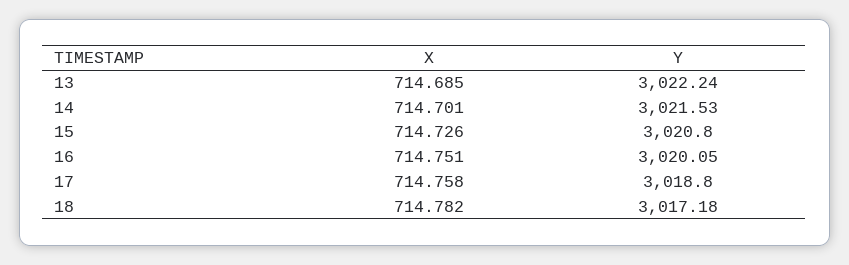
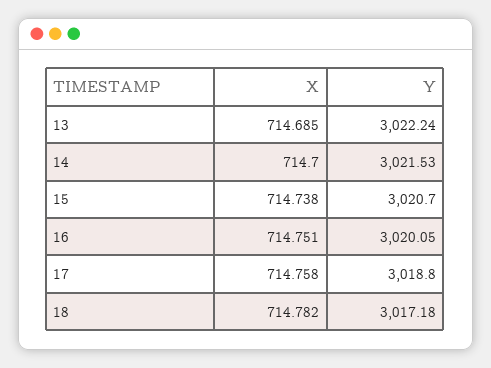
X, 14: 714.701 -> 714.7
X, 15: 714.726 -> 714.738
Y, 15: 3020.8 -> 3020.7

